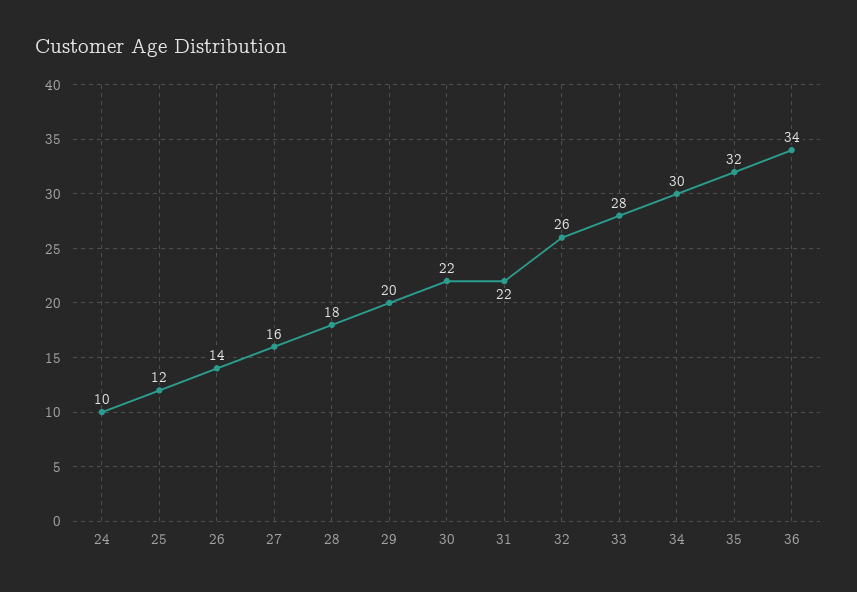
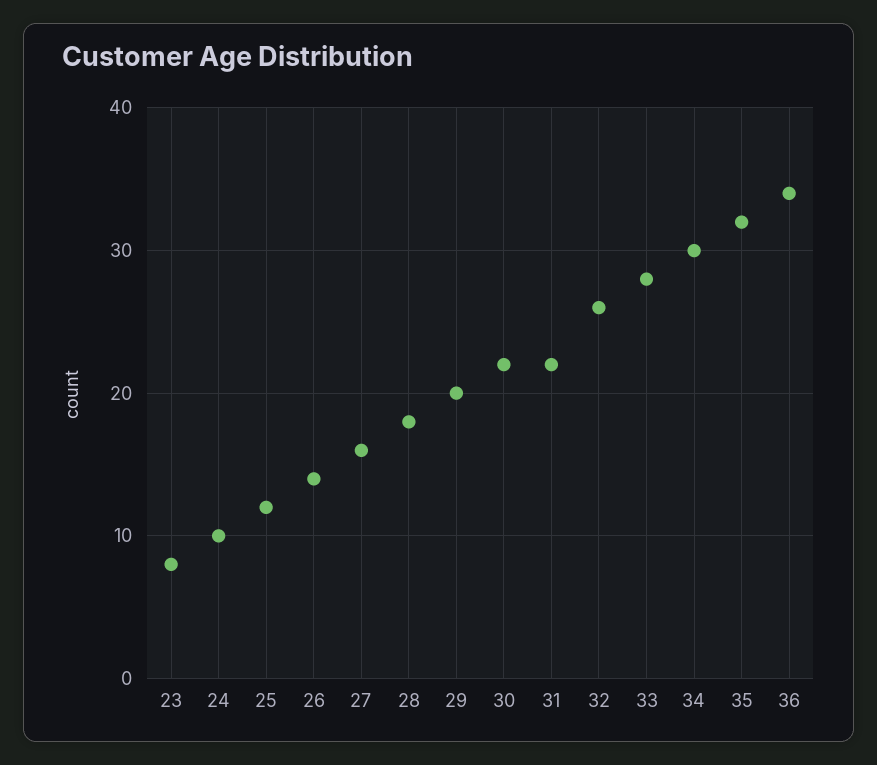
23: none -> 8

